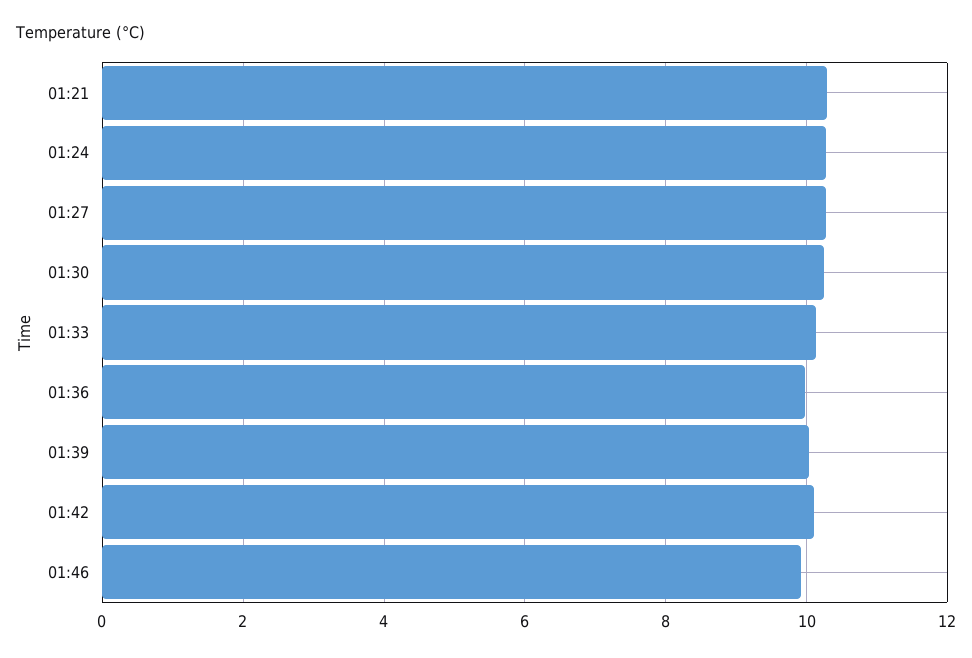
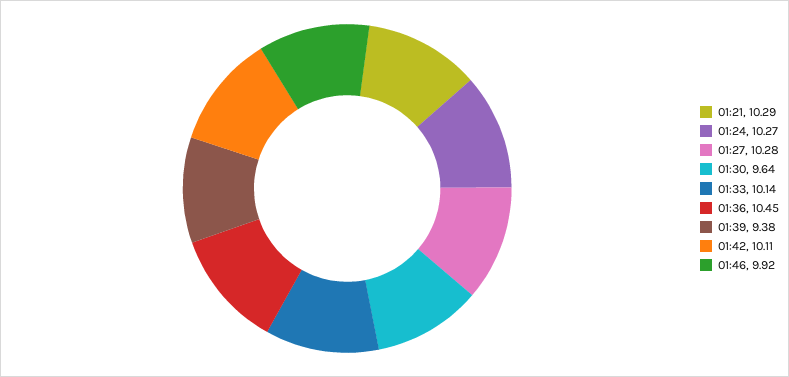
01:30: 10.2 -> 9.64
01:36: 10 -> 10.45
01:39: 10 -> 9.38

